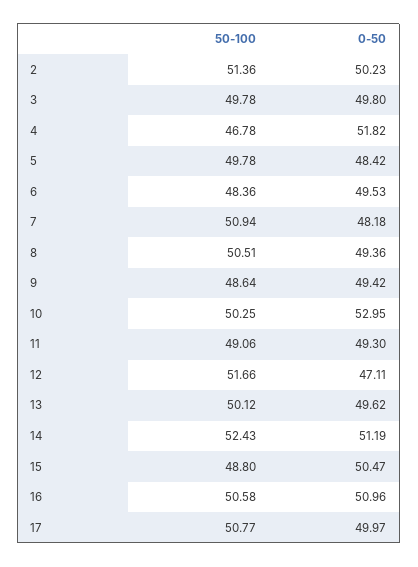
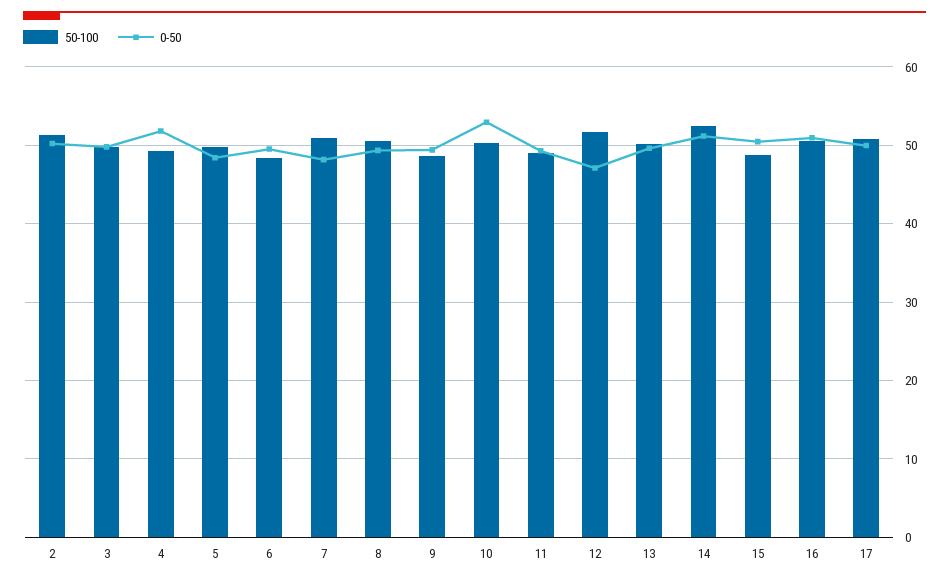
50-100, 4: 46.78 -> 49

